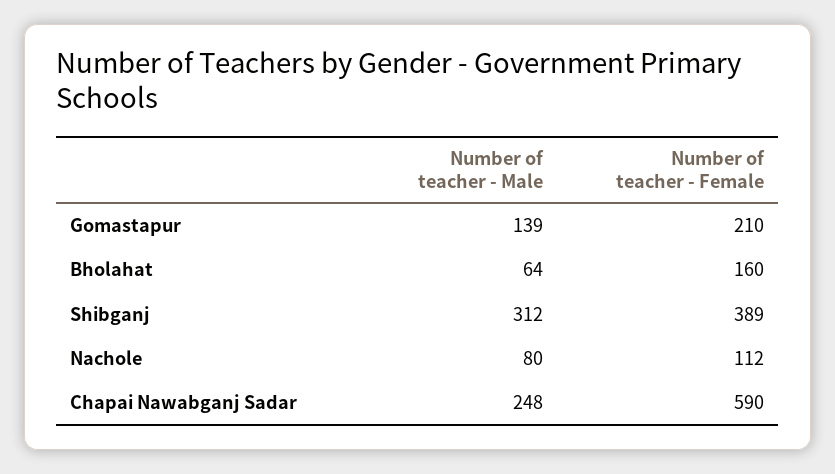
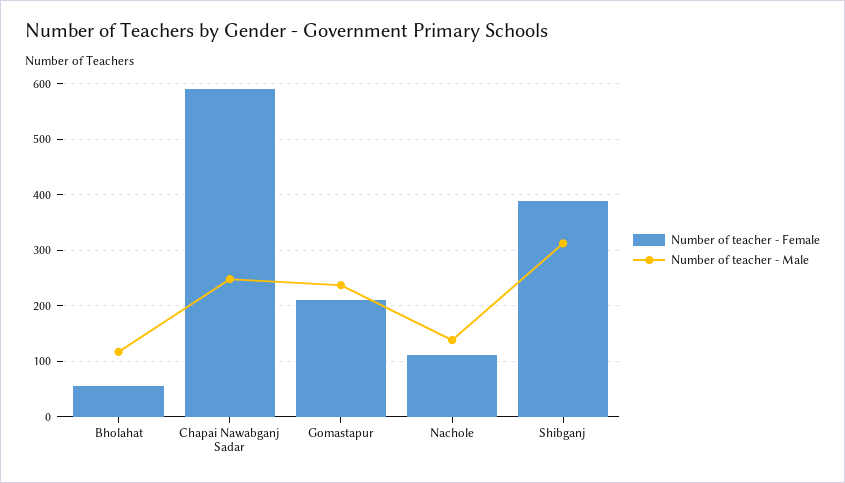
Number of teacher - Male, Gomastapur: 139 -> 240
Number of teacher - Male, Bholahat: 64 -> 120
Number of teacher - Female, Bholahat: 160 -> 60
Number of teacher - Male, Nachole: 80 -> 140

